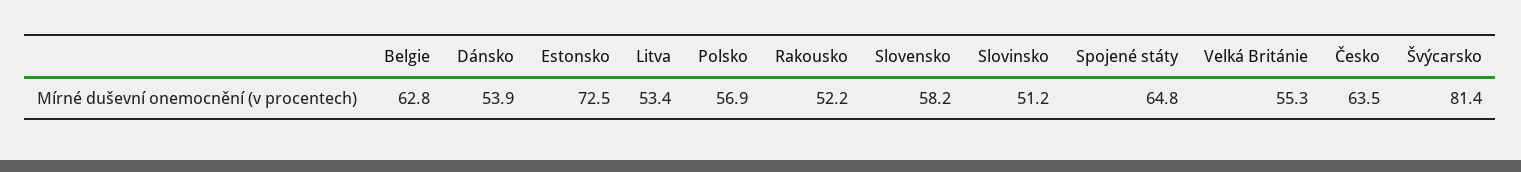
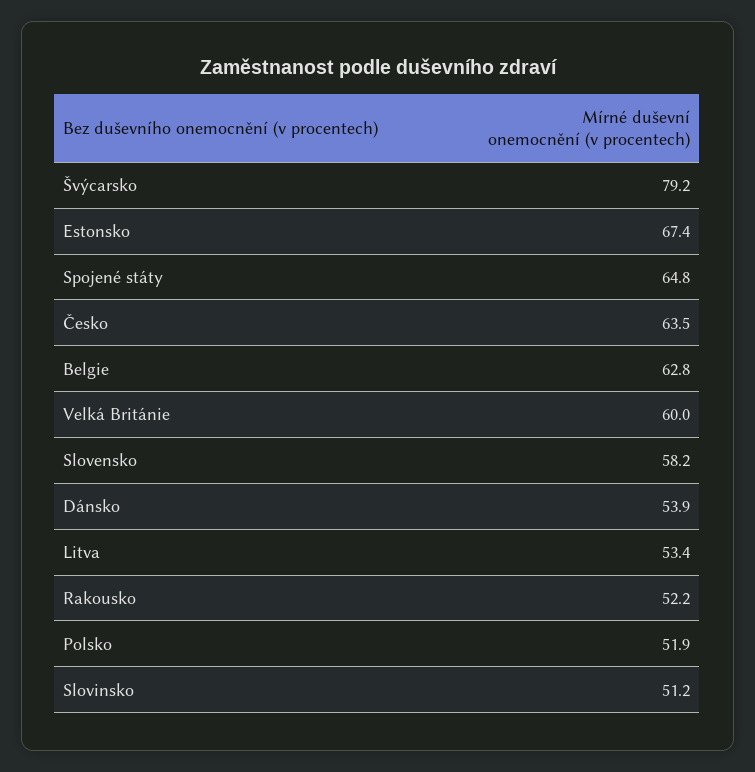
Estonsko: 72.5 -> 67.4
Polsko: 56.9 -> 51.9
Velká Británie: 55.3 -> 60
Švýcarsko: 81.4 -> 79.2

